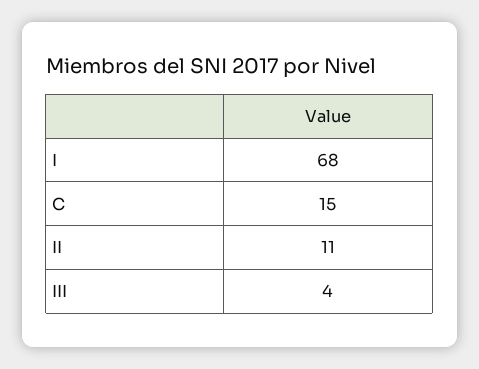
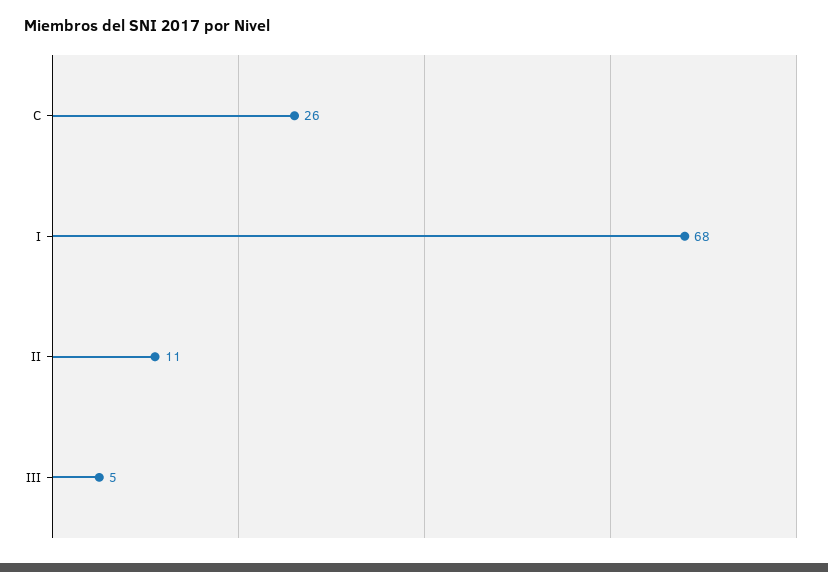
C: 15 -> 26
III: 4 -> 5

